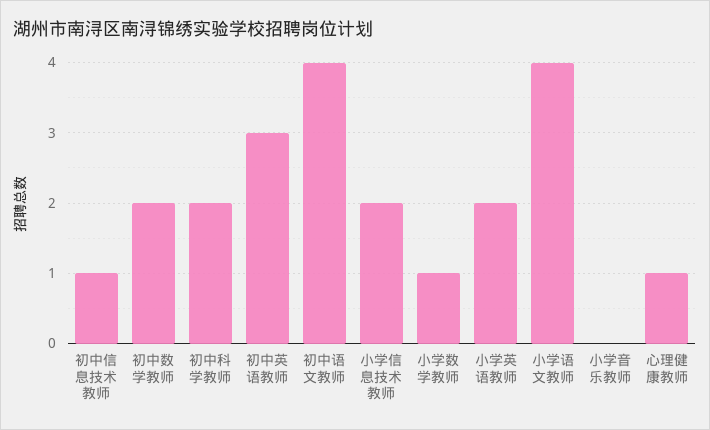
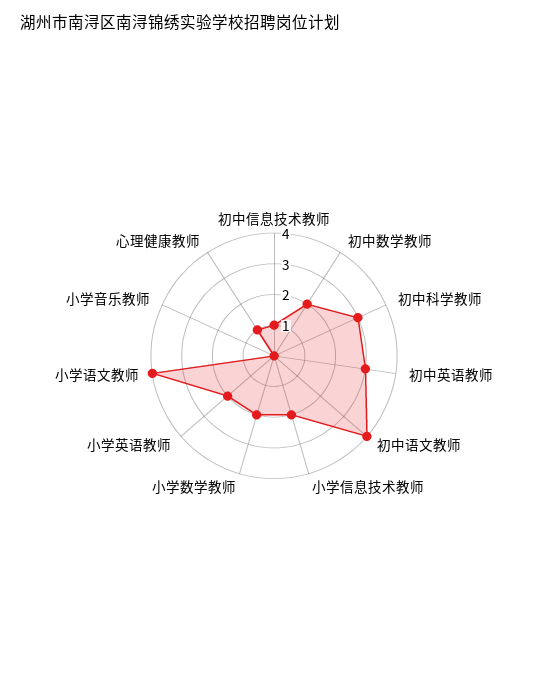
初中科学教师: 2 -> 3
小学数学教师: 1 -> 2

